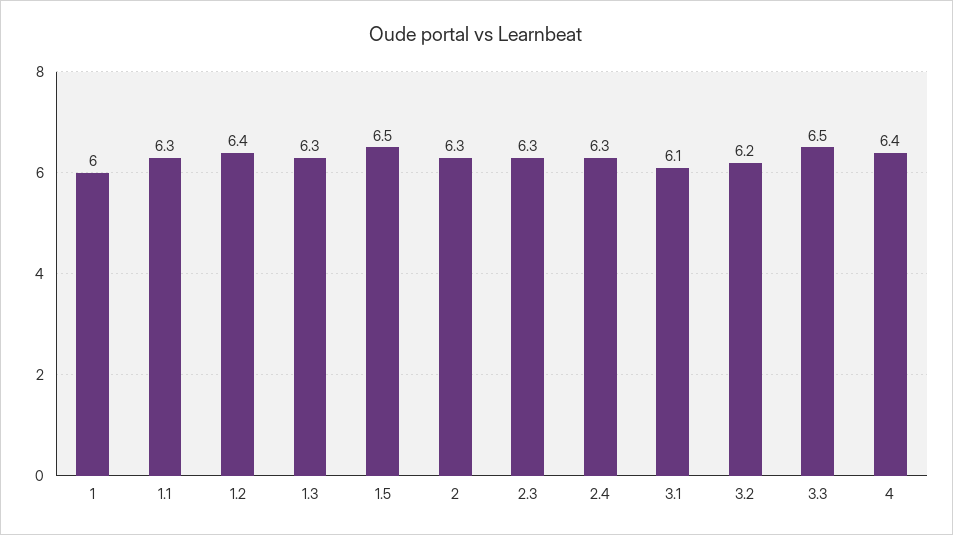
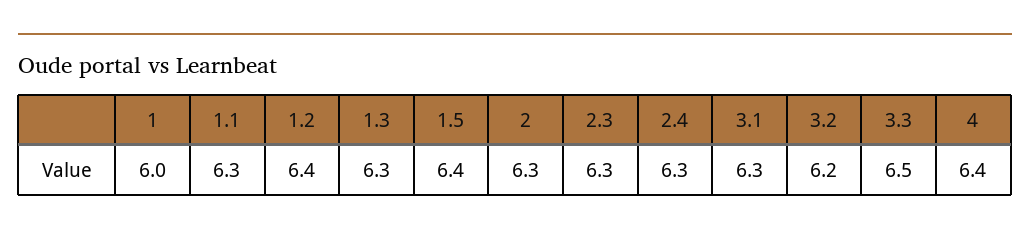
1.5: 6.5 -> 6.4
3.1: 6.1 -> 6.3

